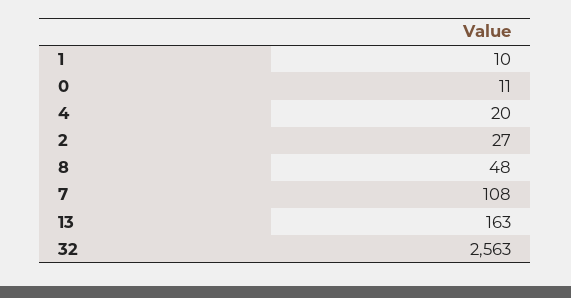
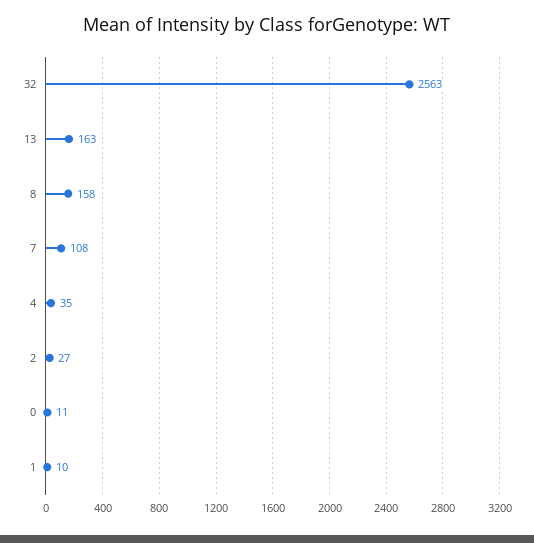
4: 20 -> 35
8: 48 -> 158

